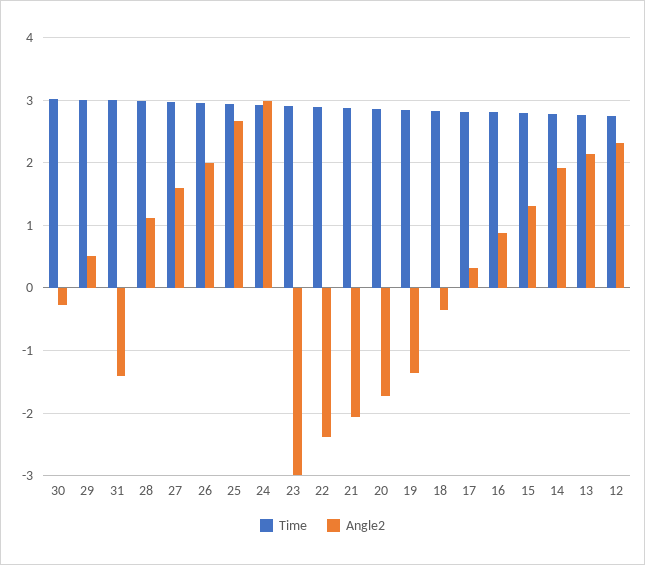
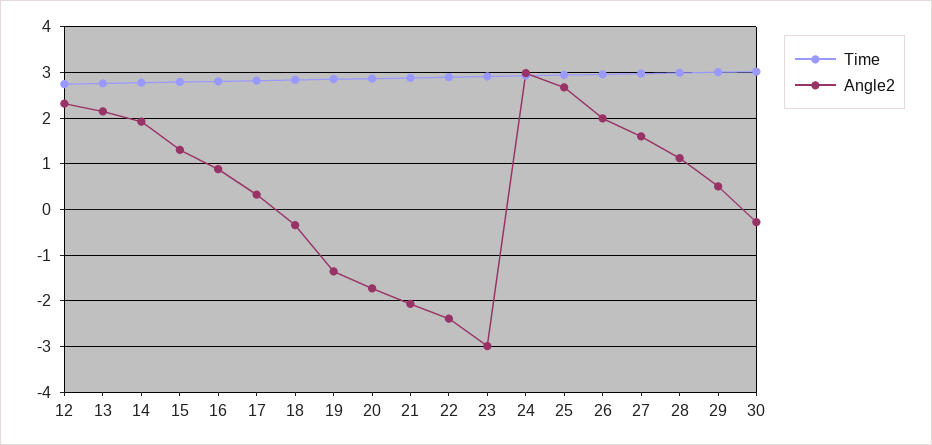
Time, 31: 3 -> none
Angle2, 31: -1.4 -> none

